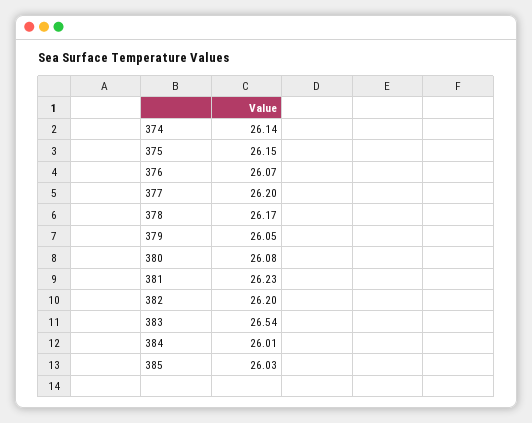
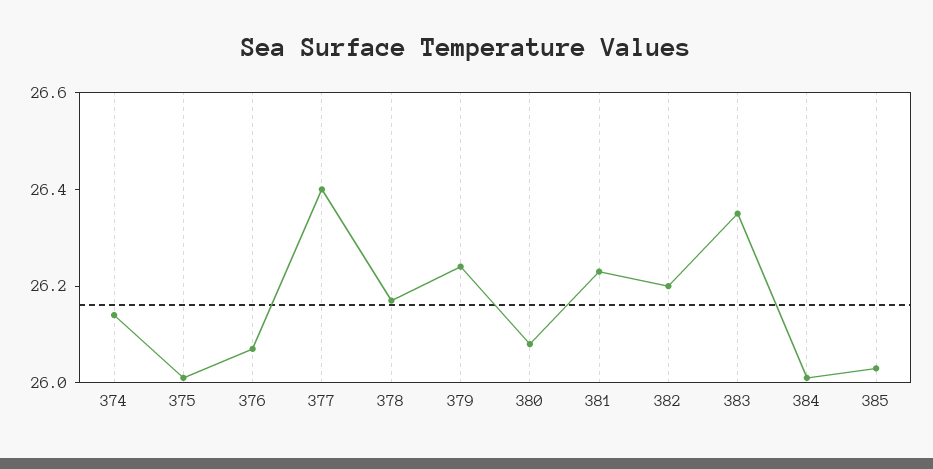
375: 26.15 -> 26
377: 26.2 -> 26.4
379: 26.05 -> 26.25
383: 26.54 -> 26.35

